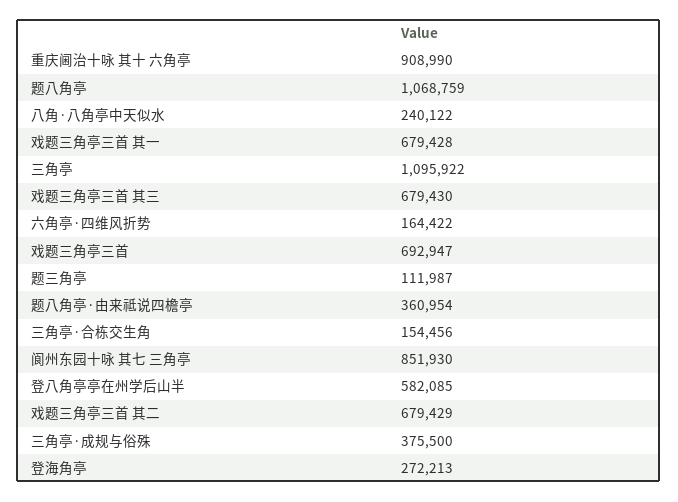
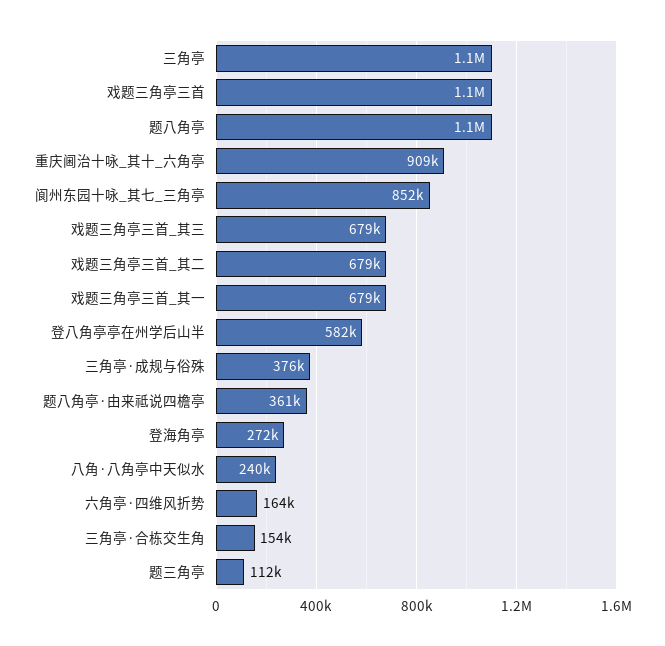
戏题三角亭三首: 692947 -> 1100000

